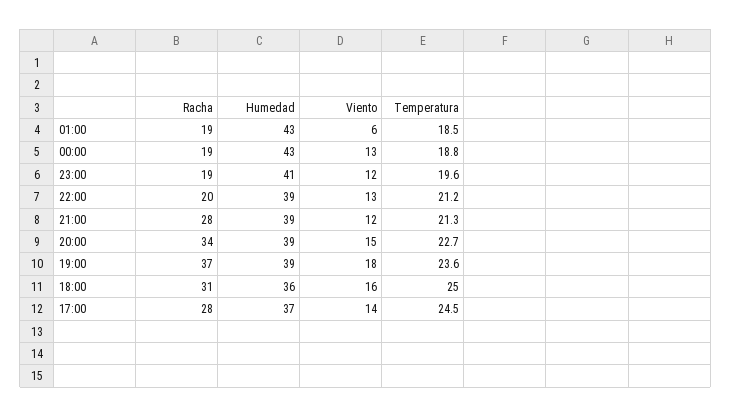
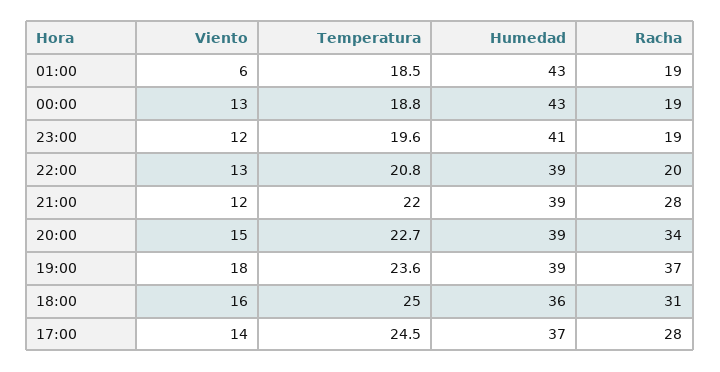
Temperatura, 22:00: 21.2 -> 20.8
Temperatura, 21:00: 21.3 -> 22

